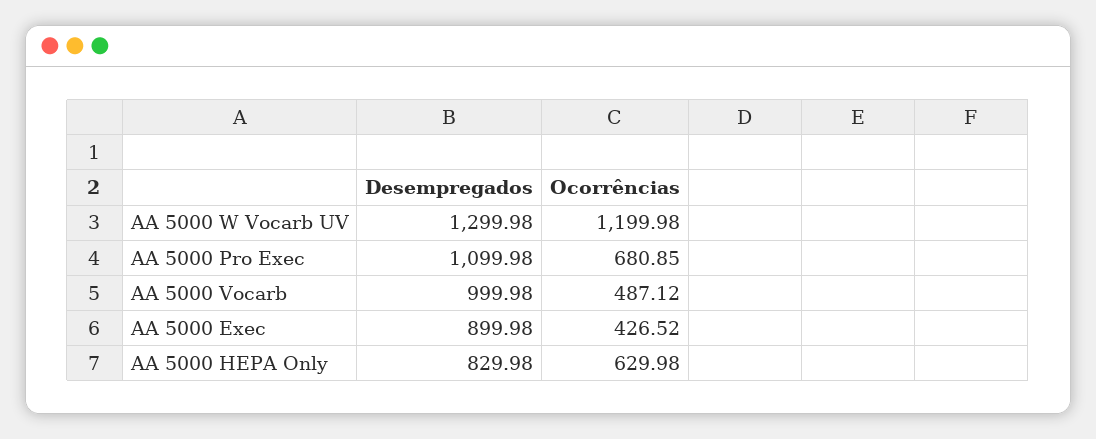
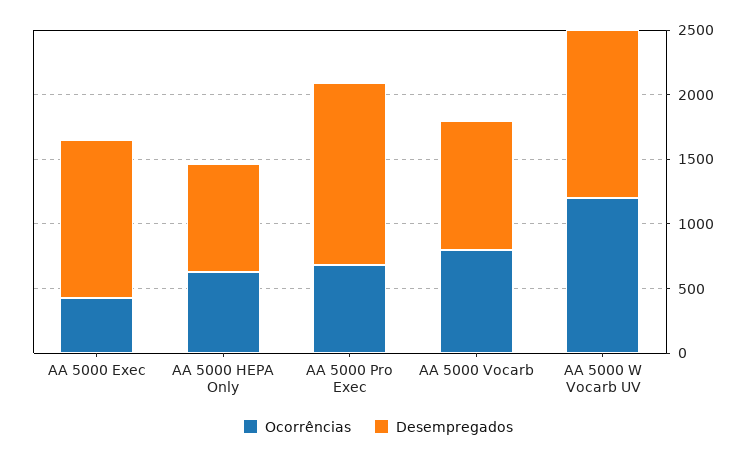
Desempregados, AA 5000 Pro Exec: 1099.98 -> 1400
Ocorrências, AA 5000 Vocarb: 487.12 -> 800
Desempregados, AA 5000 Exec: 899.98 -> 1200

